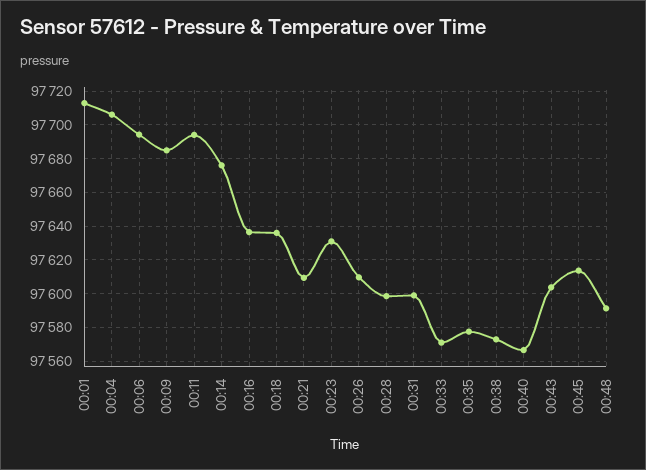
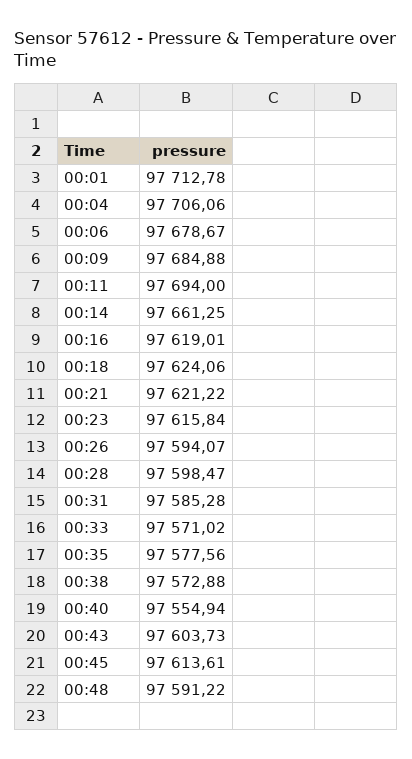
00:06: 97695 -> 97678.67
00:14: 97675 -> 97661.25
00:16: 97635 -> 97619.01
00:18: 97635 -> 97624.06
00:21: 97610 -> 97621.22
00:23: 97630 -> 97615.84
00:26: 97610 -> 97594.07
00:31: 97600 -> 97585.28
00:40: 97565 -> 97554.94

